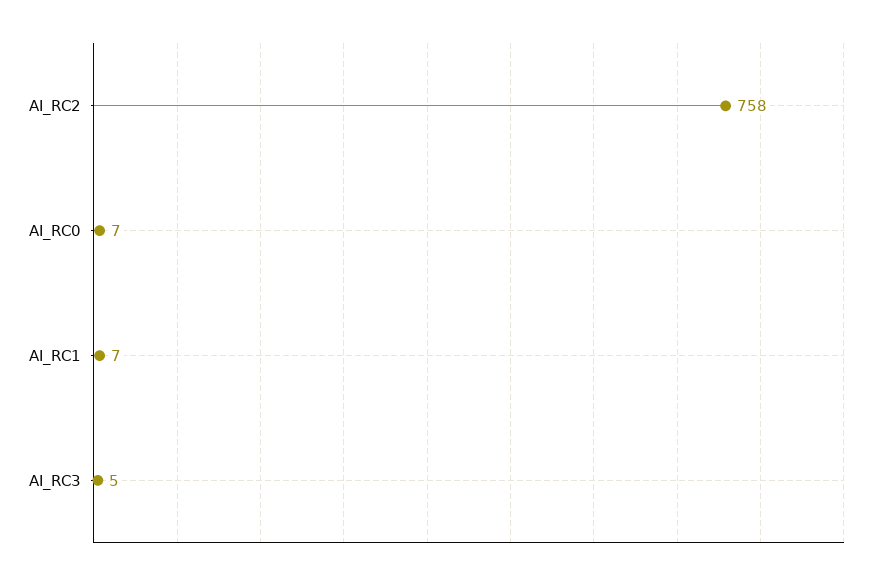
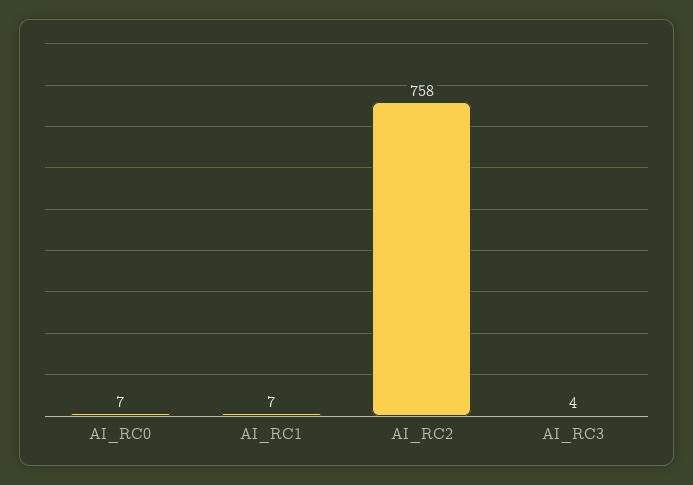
AI_RC3: 5 -> 4

